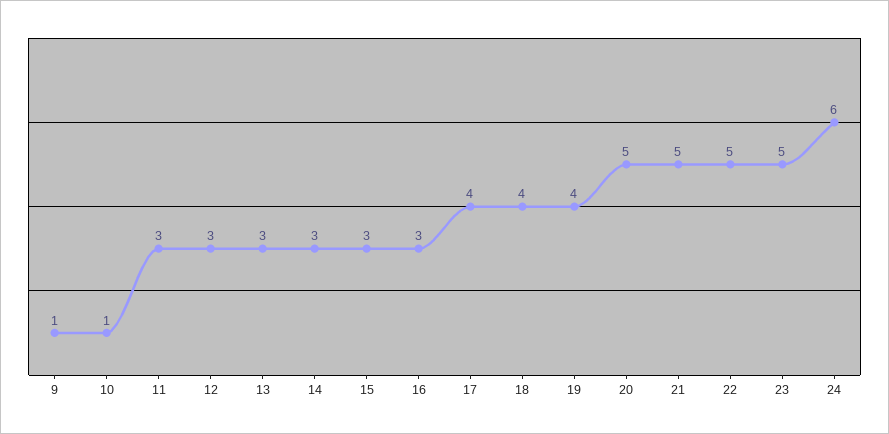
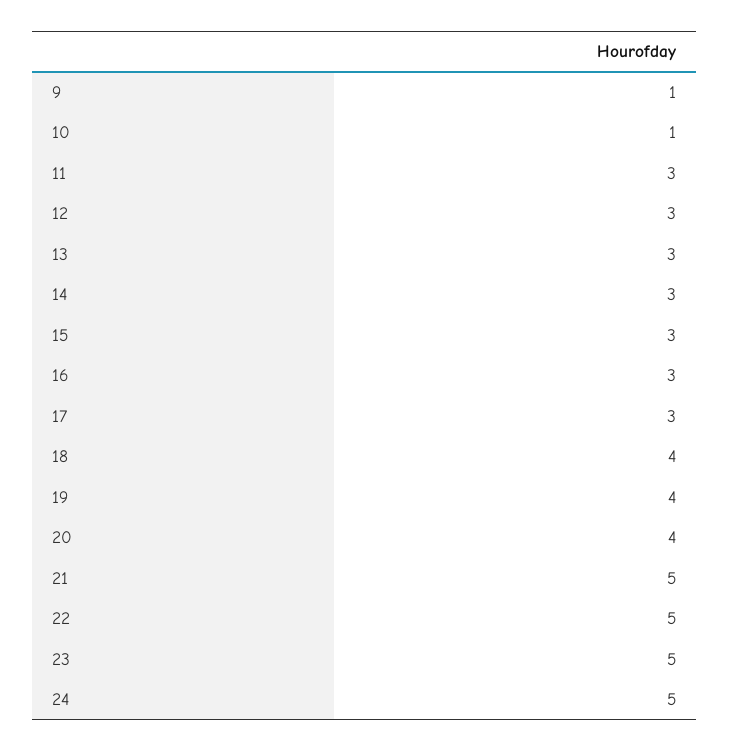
17: 4 -> 3
20: 5 -> 4
24: 6 -> 5

